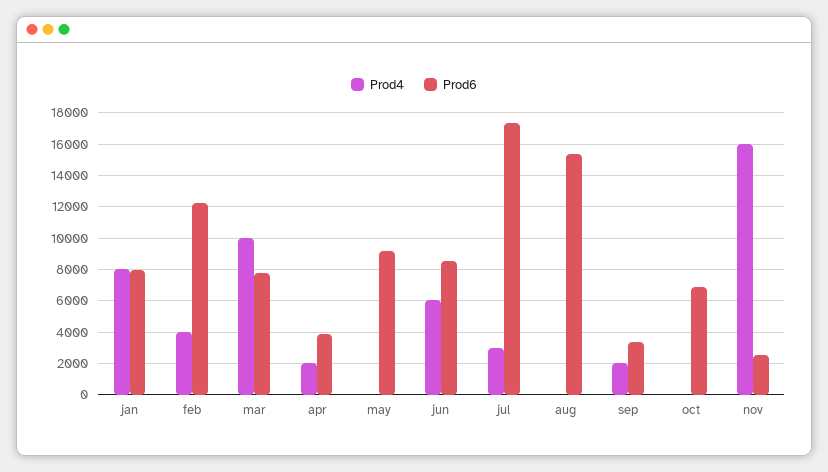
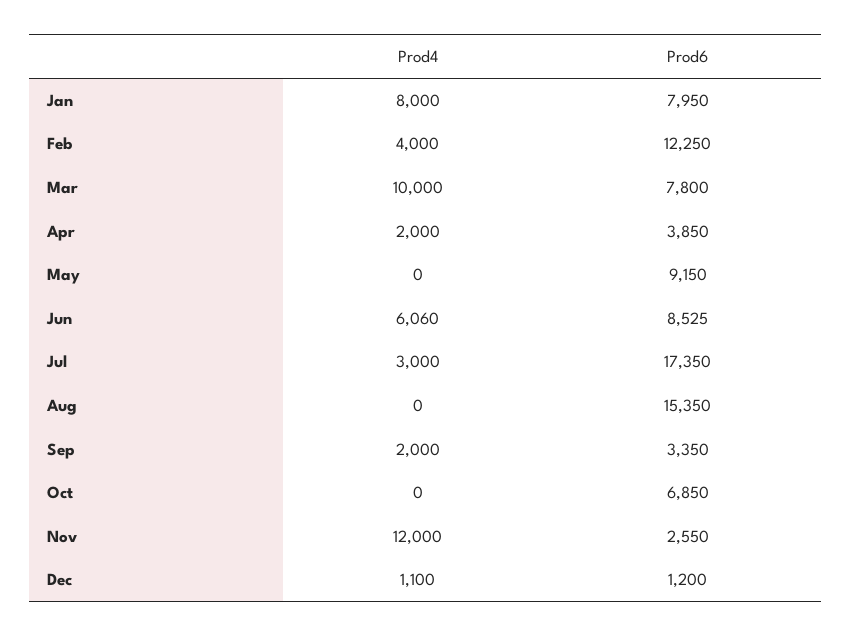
Prod4, nov: 16000 -> 12000
Prod4, Dec: none -> 1100
Prod6, Dec: none -> 1200

